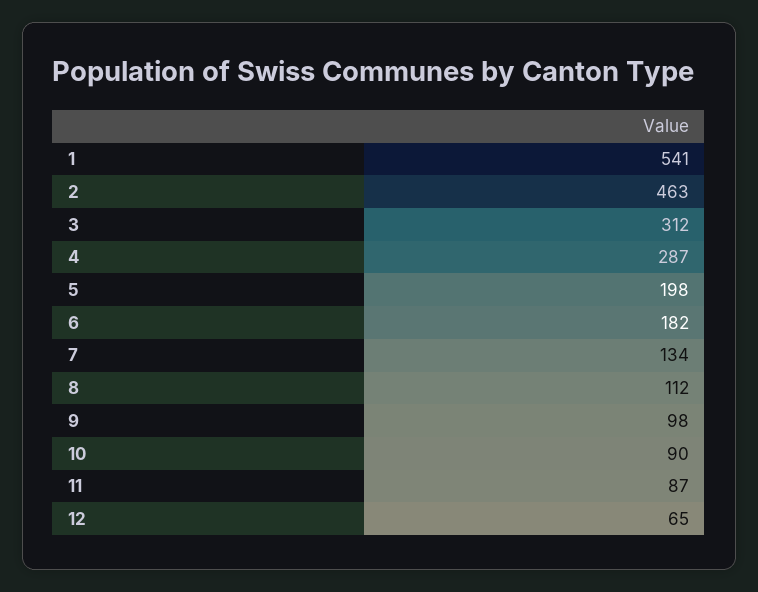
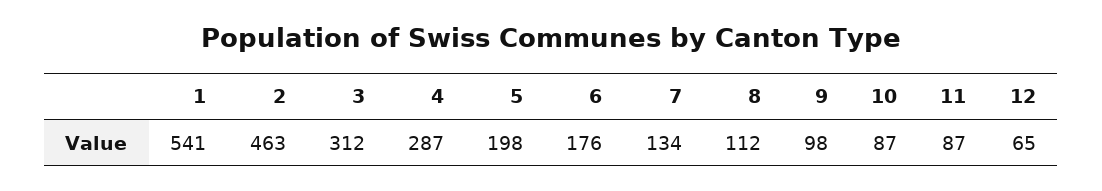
6: 182 -> 176
10: 90 -> 87

